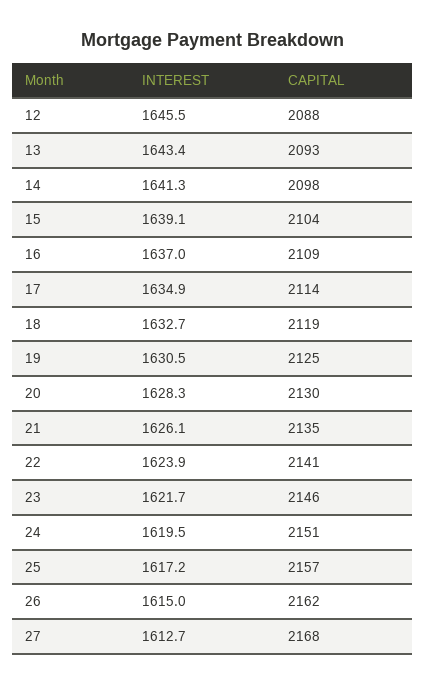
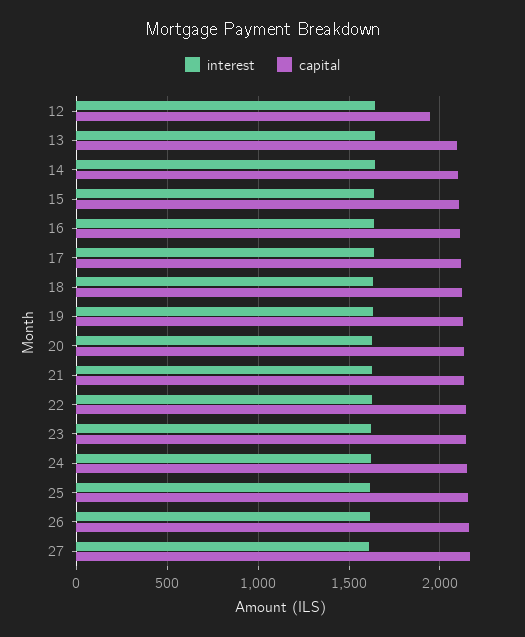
CAPITAL, 12: 2088 -> 1950

